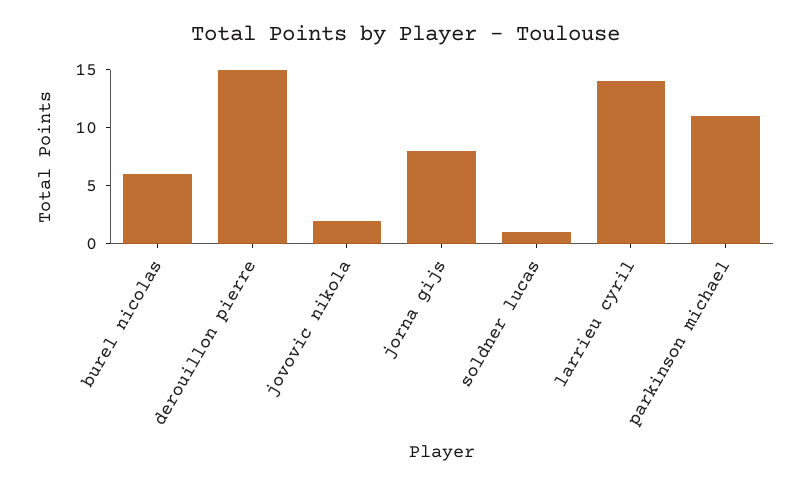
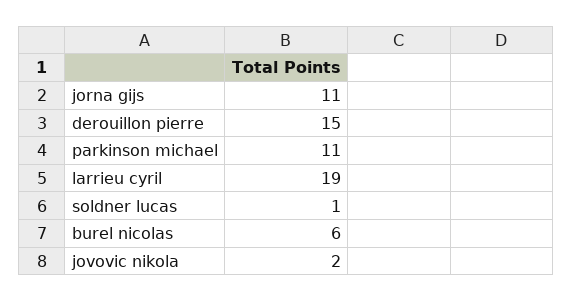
jorna gijs: 8 -> 11
larrieu cyril: 14 -> 19

